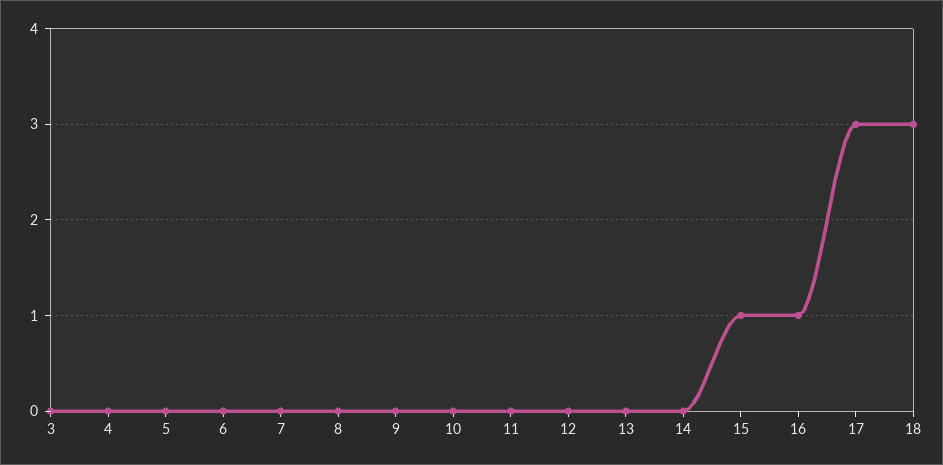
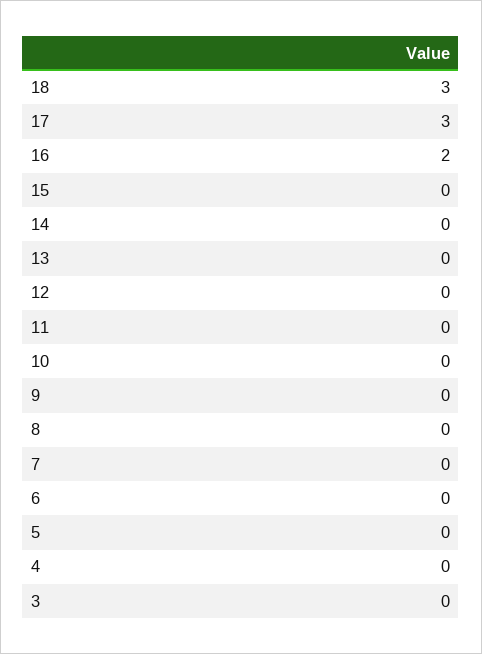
15: 1 -> 0
16: 1 -> 2

